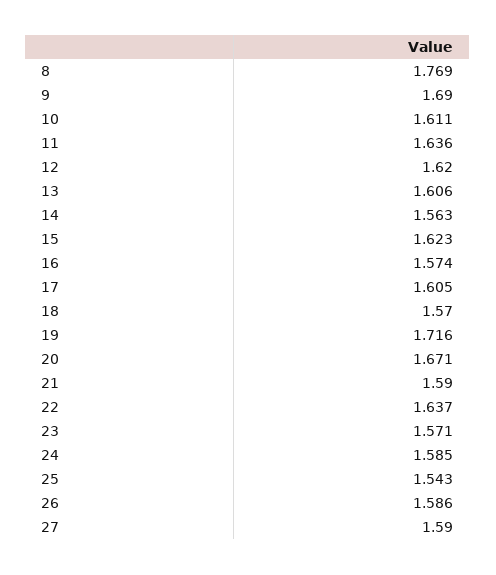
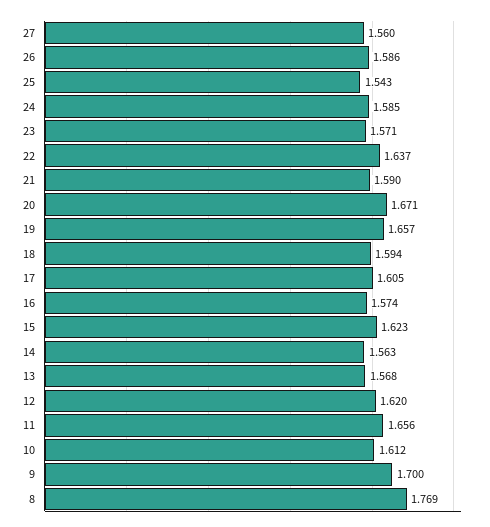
9: 1.69 -> 1.7
10: 1.611 -> 1.612
11: 1.636 -> 1.656
13: 1.606 -> 1.568
18: 1.57 -> 1.594
19: 1.716 -> 1.657
27: 1.59 -> 1.56

